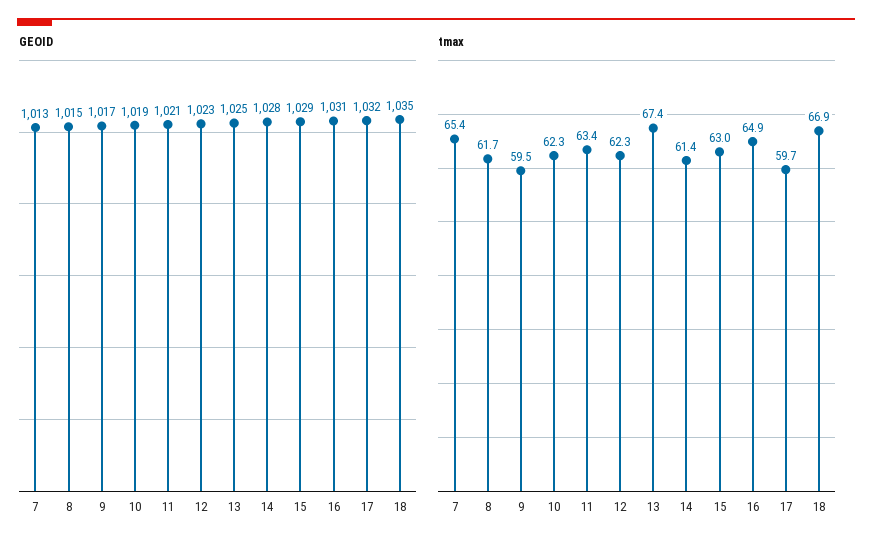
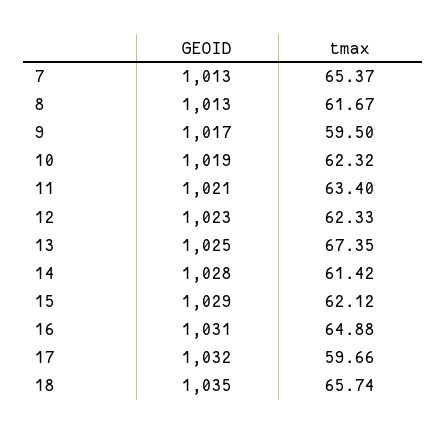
GEOID, 8: 1015 -> 1013
tmax, 15: 63 -> 62.12
tmax, 18: 66.9 -> 65.74

